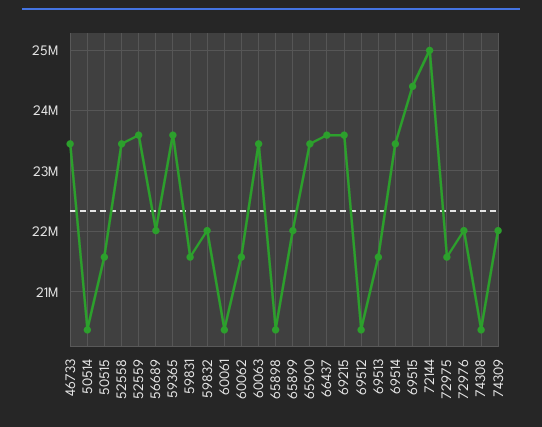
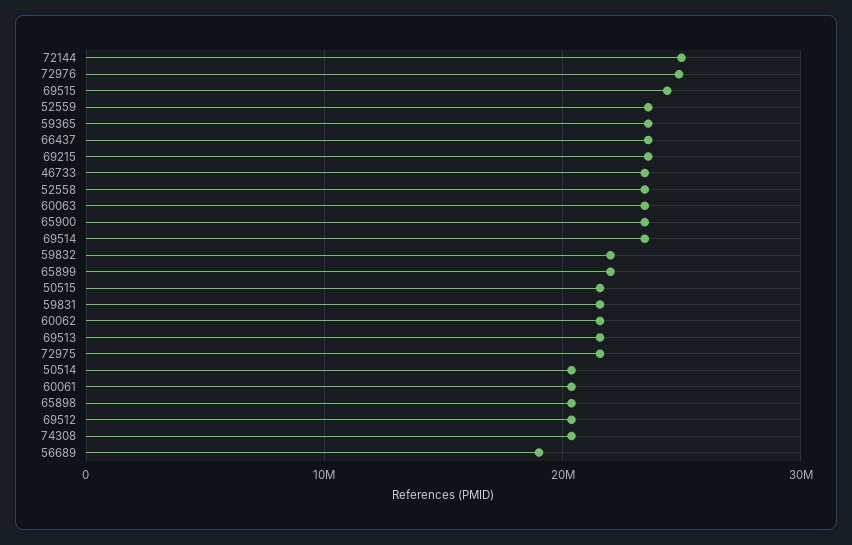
56689: 22000000 -> 19000000
72976: 22000000 -> 25000000
74309: 22000000 -> none

